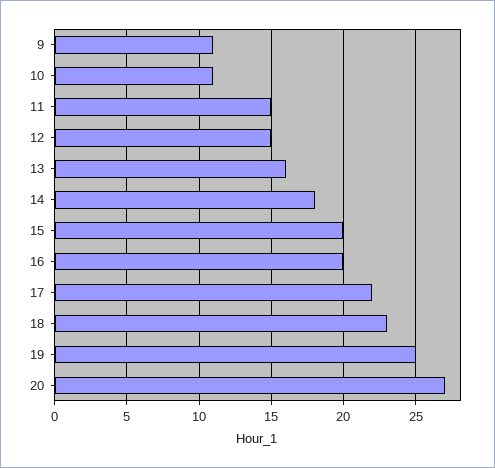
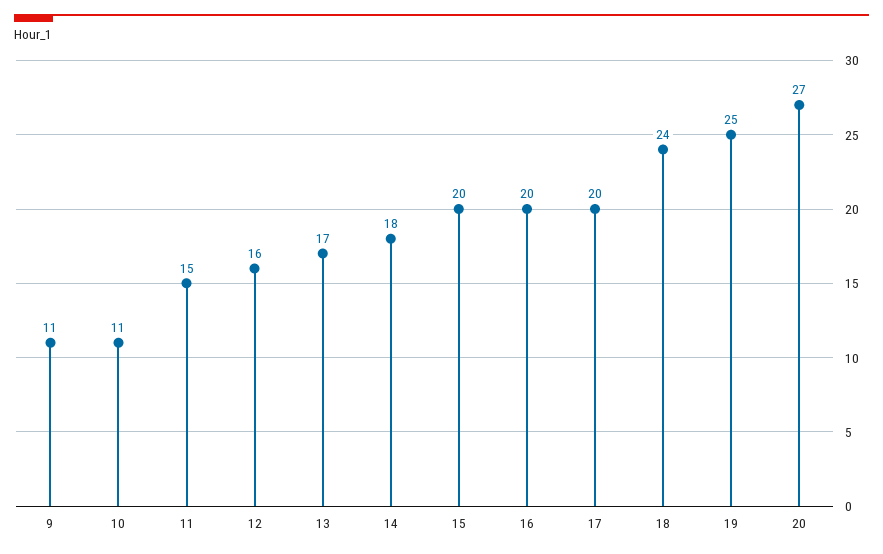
12: 15 -> 16
13: 16 -> 17
17: 22 -> 20
18: 23 -> 24

